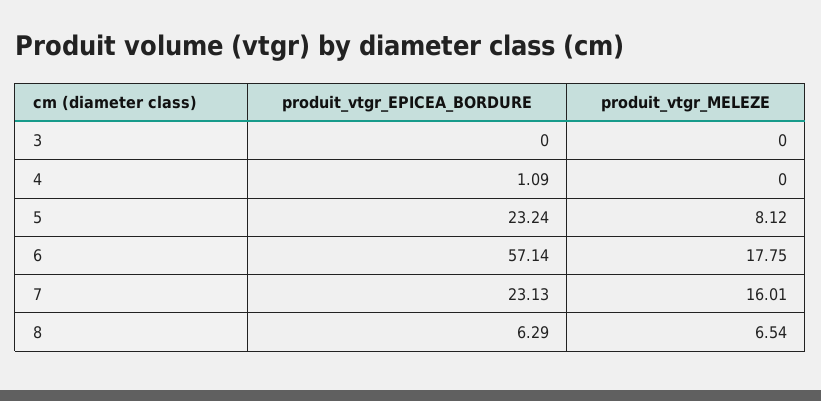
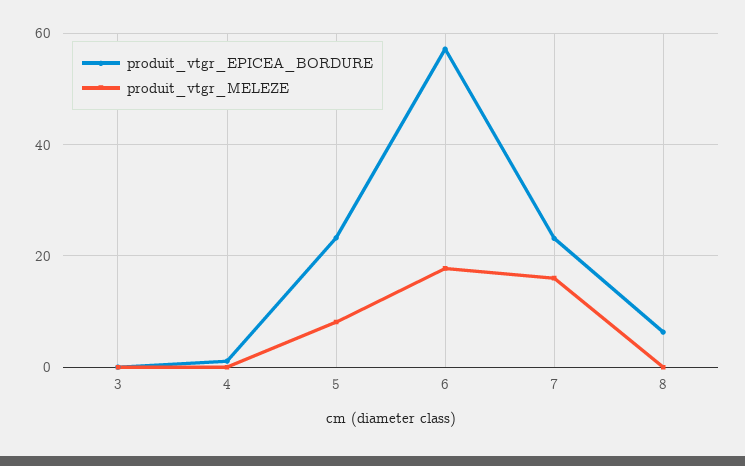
produit_vtgr_MELEZE, 8: 6.54 -> 0

